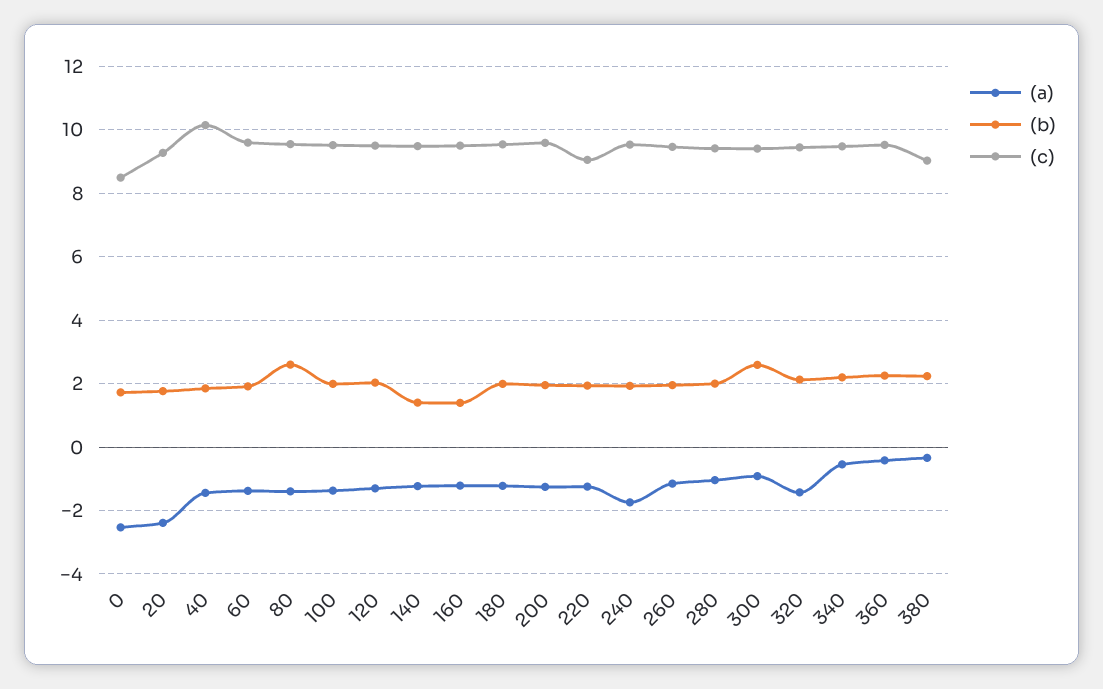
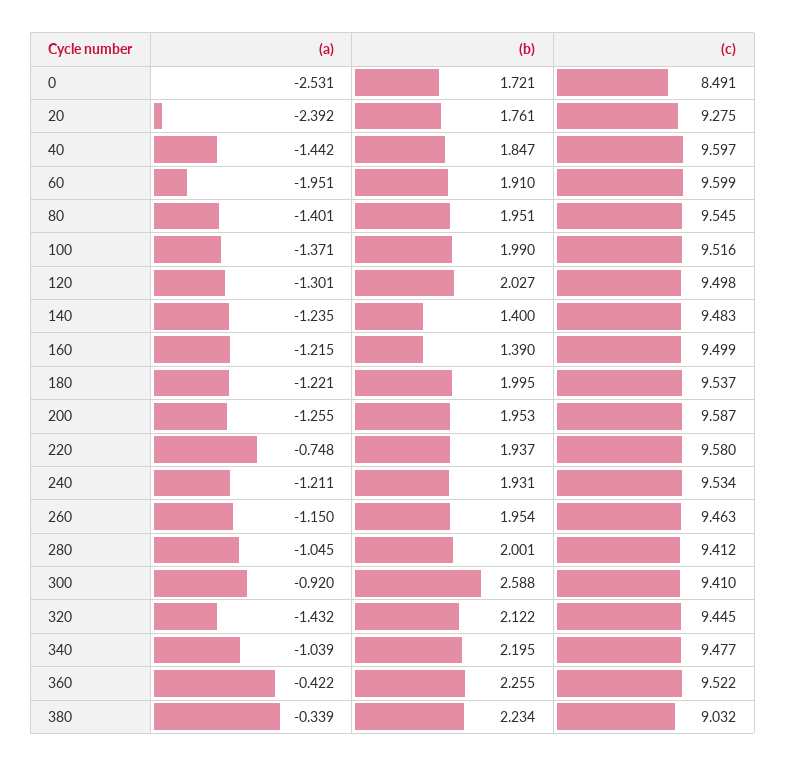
(c), 40: 10.2 -> 9.597
(a), 60: -1.4 -> -1.951
(b), 80: 2.6 -> 1.951
(a), 220: -1.2 -> -0.748
(c), 220: 9 -> 9.58
(a), 240: -1.8 -> -1.211
(a), 340: -0.6 -> -1.039

